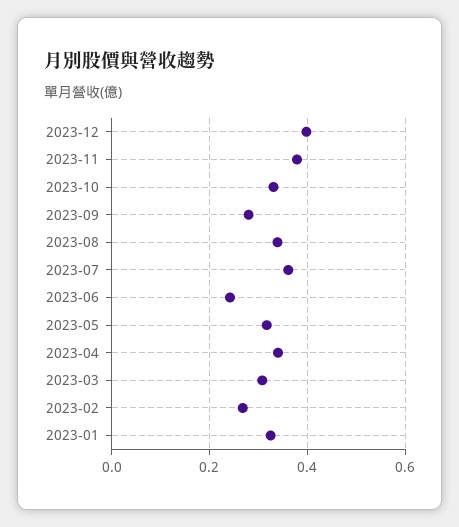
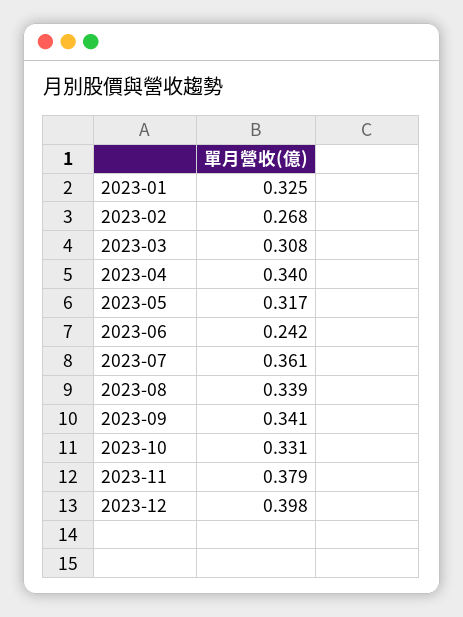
2023-09: 0.28 -> 0.341

